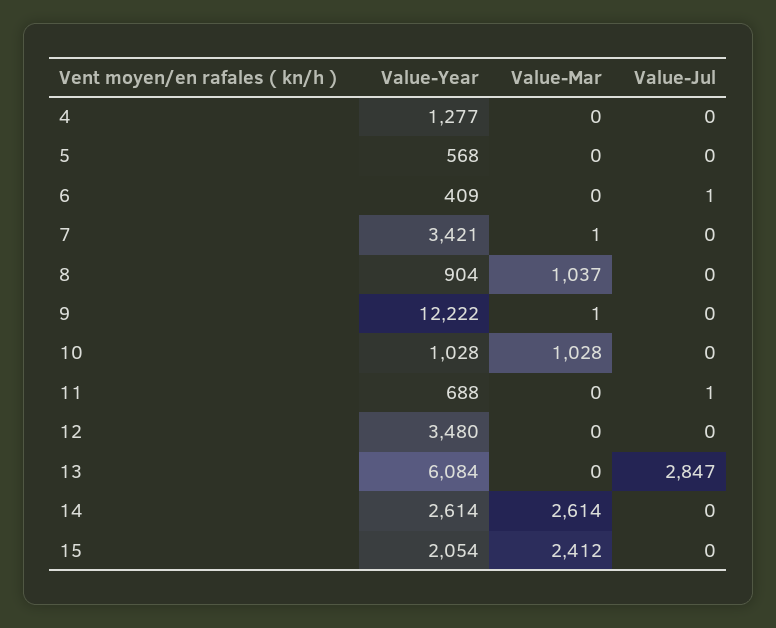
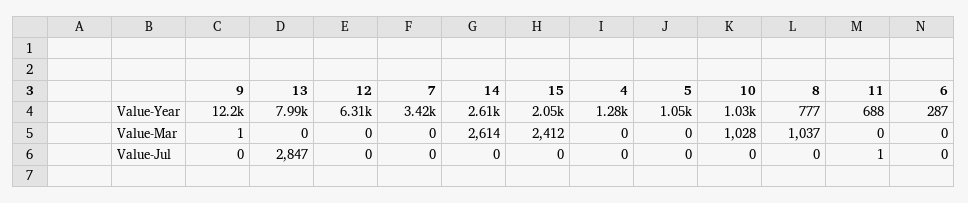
Value-Year, 5: 568 -> 1050
Value-Year, 6: 409 -> 287
Value-Jul, 6: 1 -> 0
Value-Mar, 7: 1 -> 0
Value-Year, 8: 904 -> 777
Value-Year, 12: 3480 -> 6310
Value-Year, 13: 6084 -> 7990

